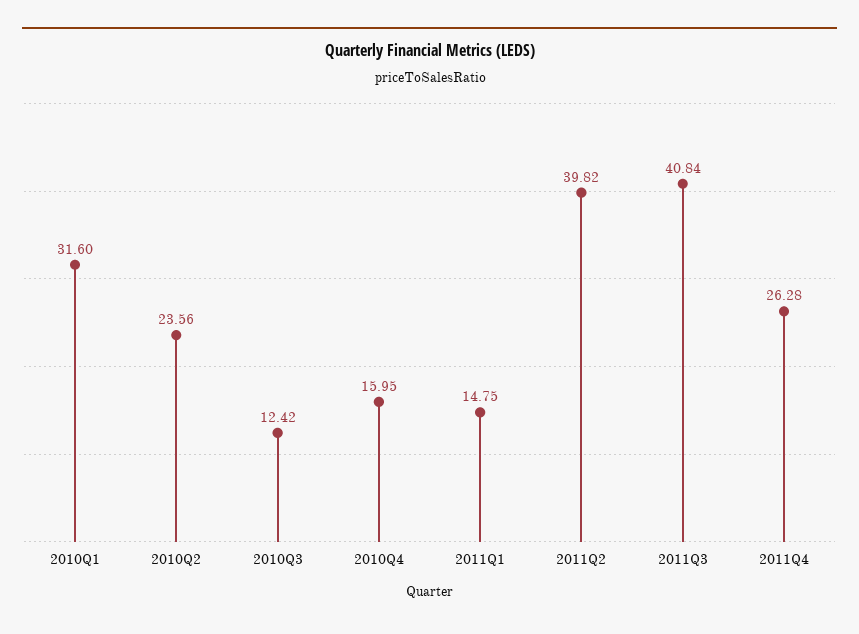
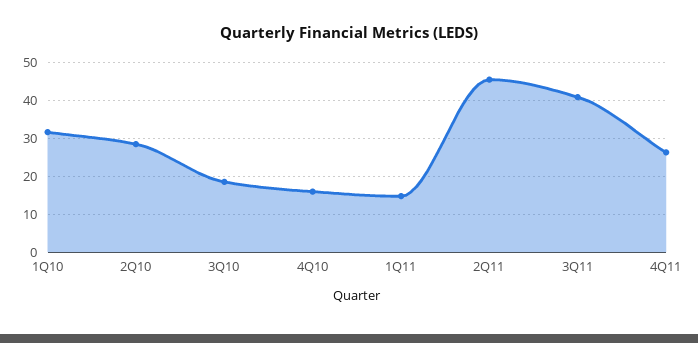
2010Q2: 23.56 -> 28
2010Q3: 12.42 -> 18
2011Q2: 39.82 -> 46

